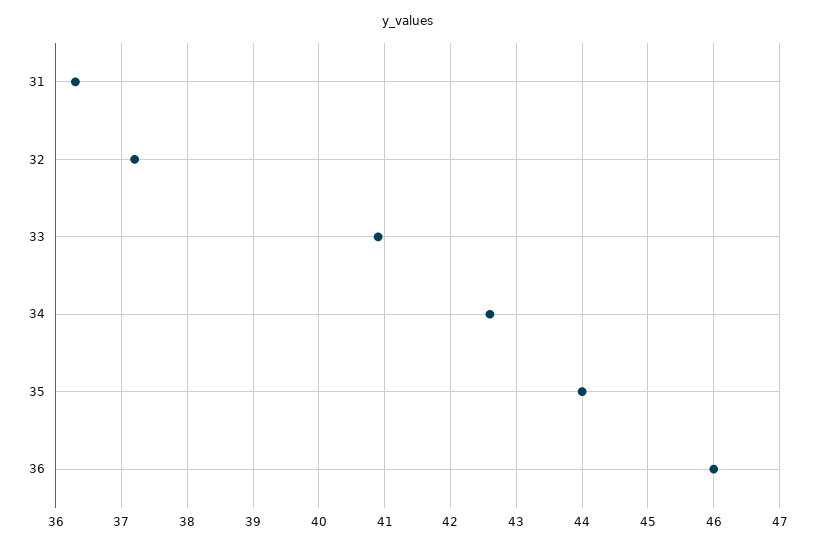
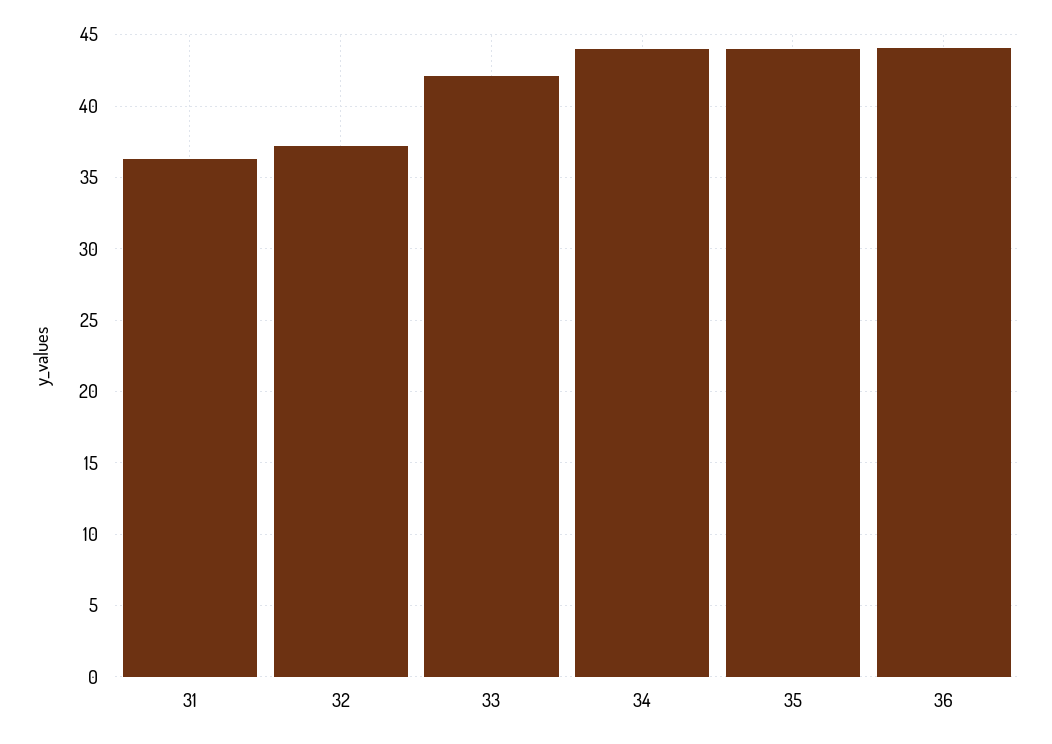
33: 40.9 -> 42
34: 42.6 -> 44
36: 46 -> 44

